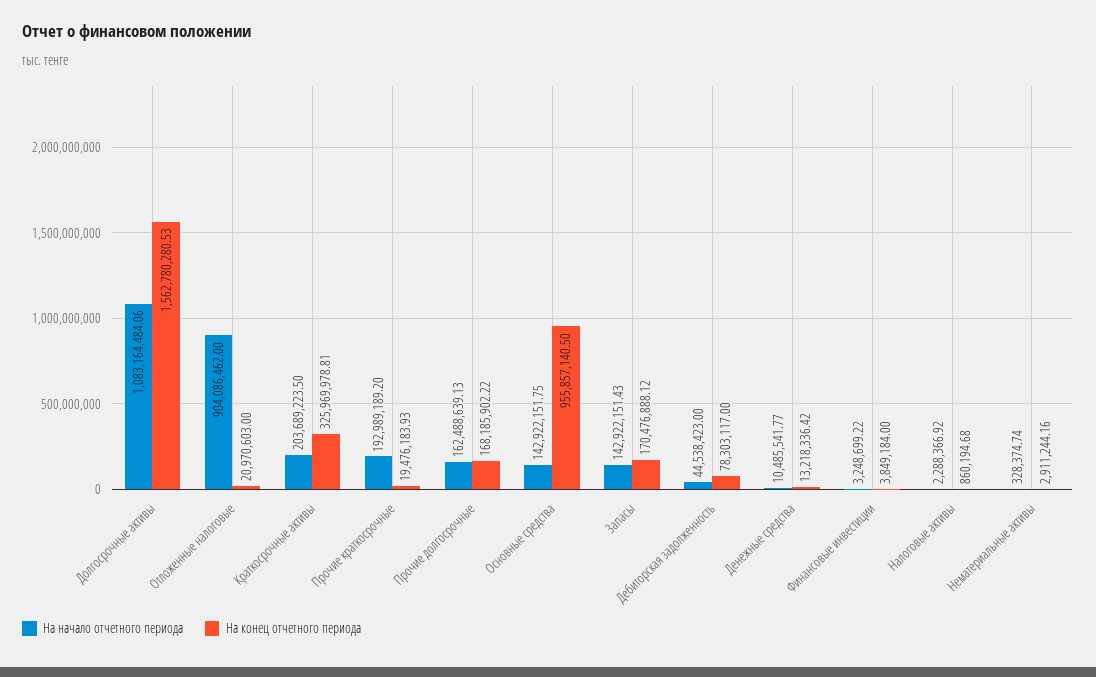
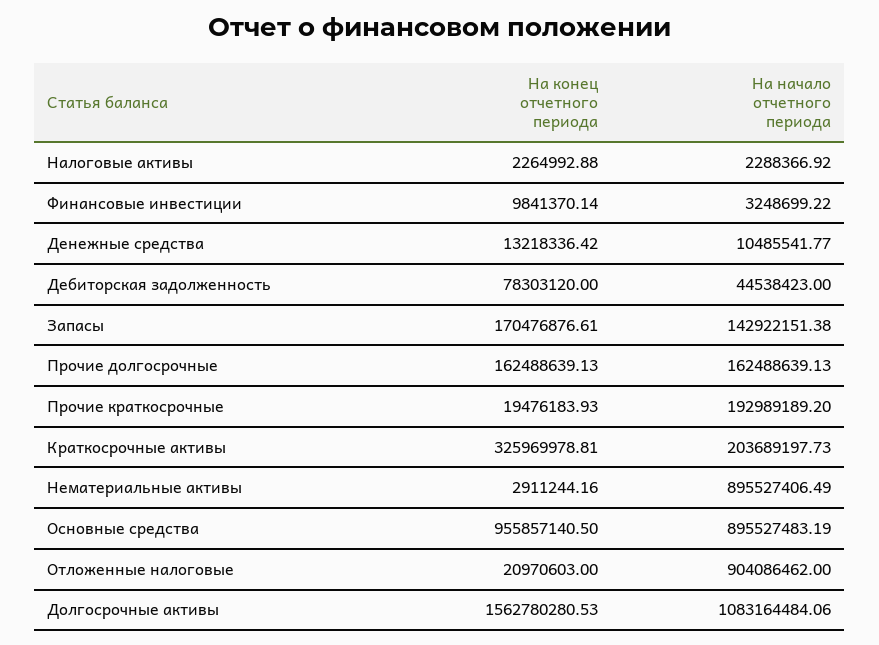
На начало отчетного периода, Краткосрочные активы: 203689223.5 -> 203689197.73
На конец отчетного периода, Прочие долгосрочные: 168185902.22 -> 162488639.13
На начало отчетного периода, Основные средства: 142922151.75 -> 895527483.19
На начало отчетного периода, Запасы: 142922151.43 -> 142922151.38
На конец отчетного периода, Запасы: 170476888.12 -> 170476876.61
На конец отчетного периода, Дебиторская задолженность: 78303117 -> 78303120
На конец отчетного периода, Финансовые инвестиции: 3849184 -> 9841370.14
На конец отчетного периода, Налоговые активы: 860194.68 -> 2264992.88
На начало отчетного периода, Нематериальные активы: 328374.74 -> 895527406.49

